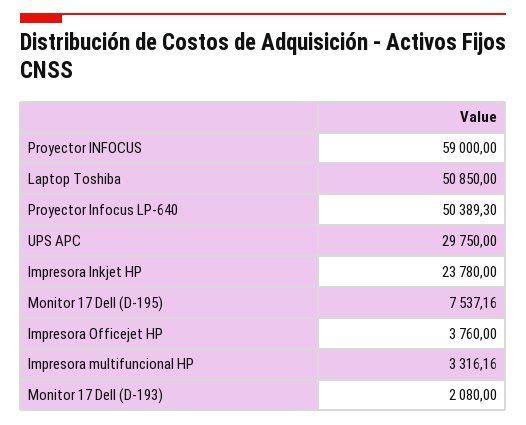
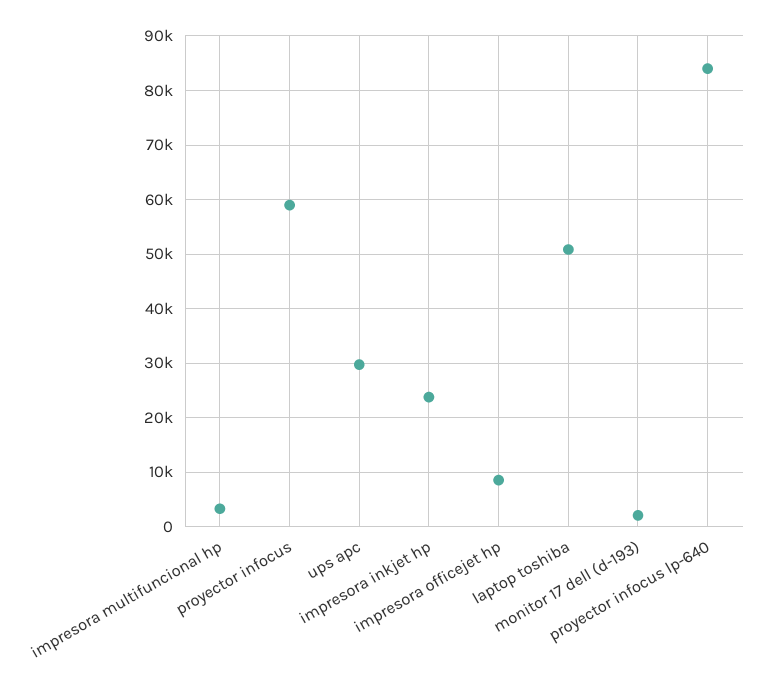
Proyector Infocus LP-640: 50389.3 -> 84000
Monitor 17 Dell (D-195): 7537.16 -> none
Impresora Officejet HP: 3760 -> 8000

